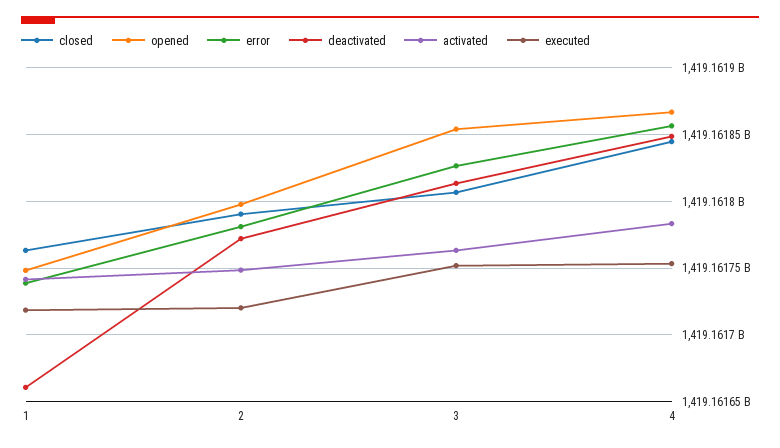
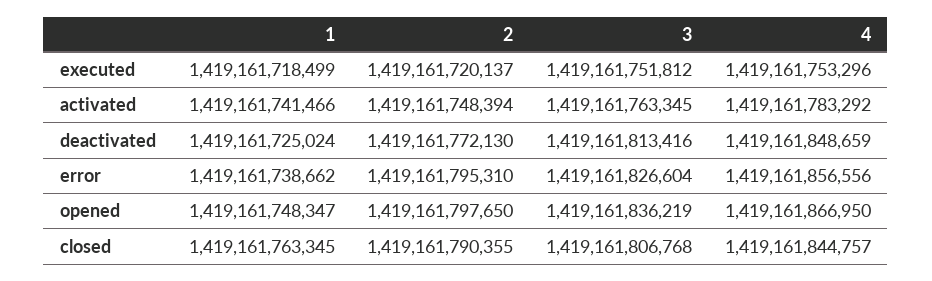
deactivated, 1: 1419161660000 -> 1419161725024
error, 2: 1419161780000 -> 1419161795310
opened, 3: 1419161855000 -> 1419161836219

